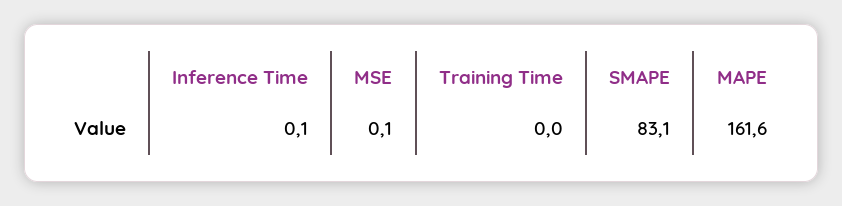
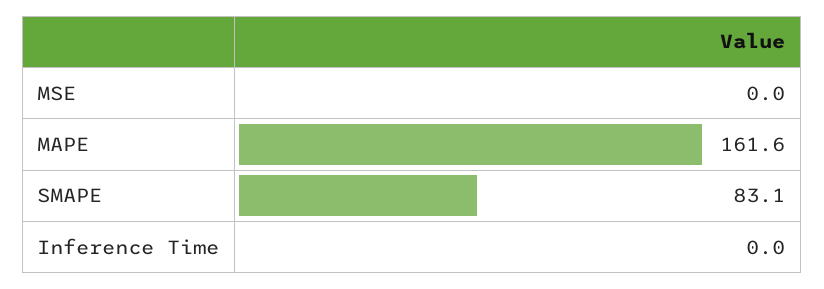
Inference Time: 0.1 -> 0
MSE: 0.1 -> 0
Training Time: 0 -> none

